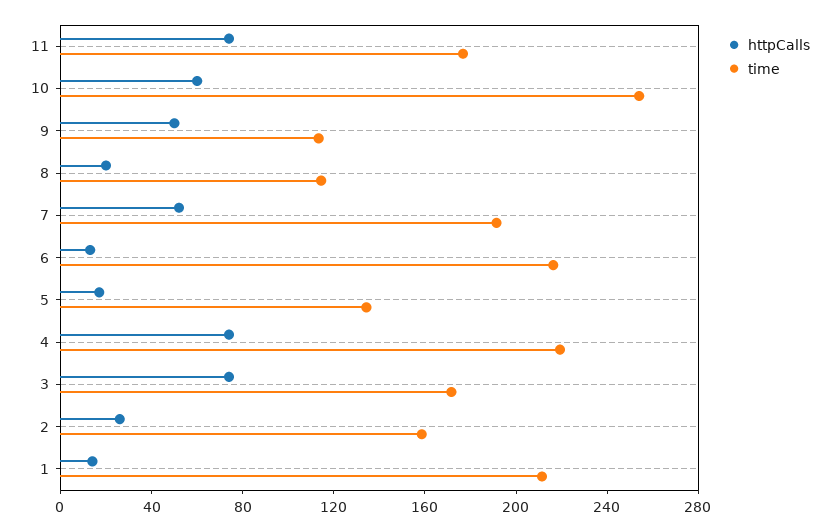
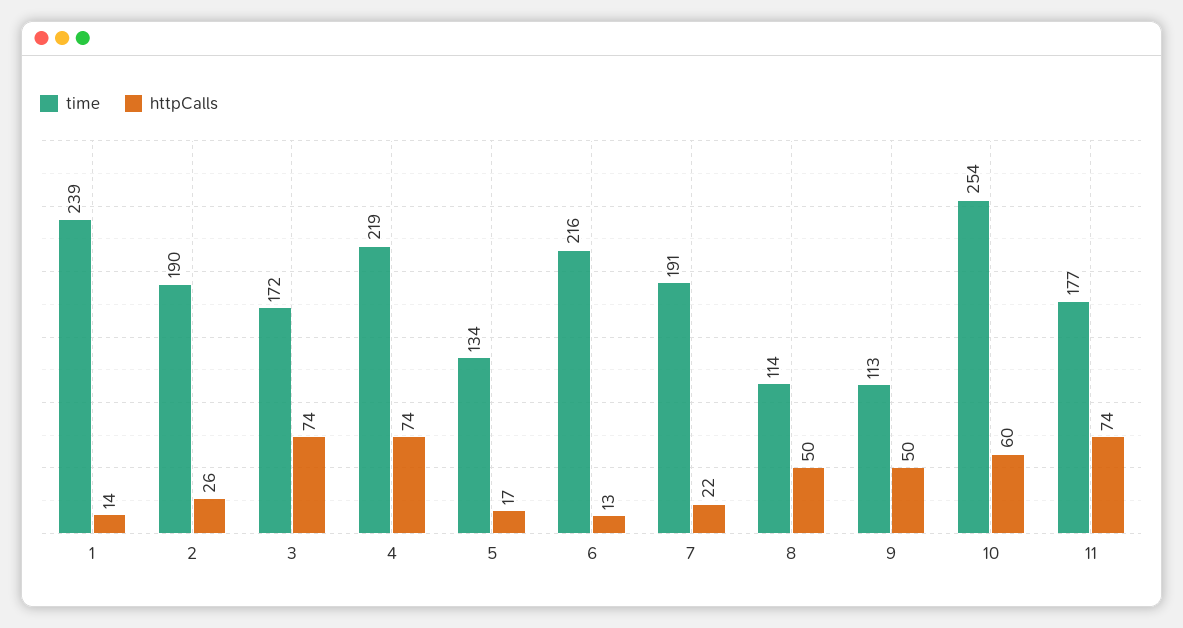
httpCalls, 8: 20 -> 50
httpCalls, 7: 50 -> 22
time, 2: 160 -> 190
time, 1: 210 -> 239

